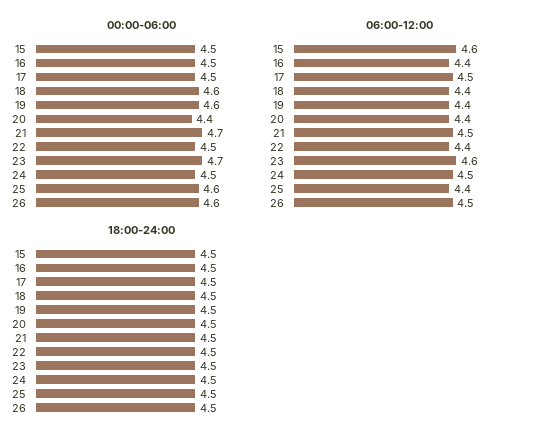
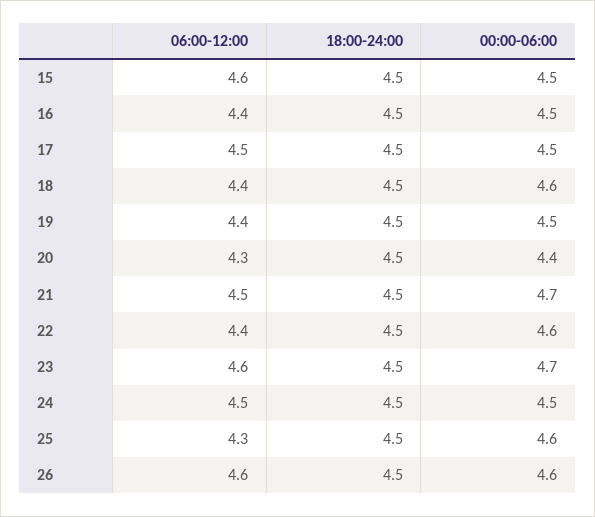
00:00-06:00, 19: 4.6 -> 4.5
00:00-06:00, 22: 4.5 -> 4.6
06:00-12:00, 20: 4.4 -> 4.3
06:00-12:00, 25: 4.4 -> 4.3
06:00-12:00, 26: 4.5 -> 4.6

